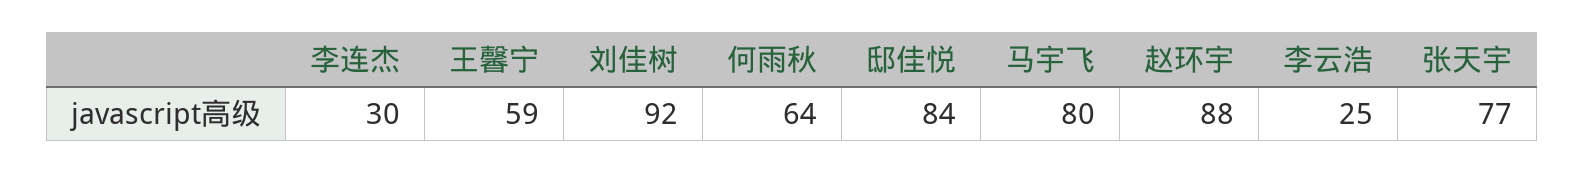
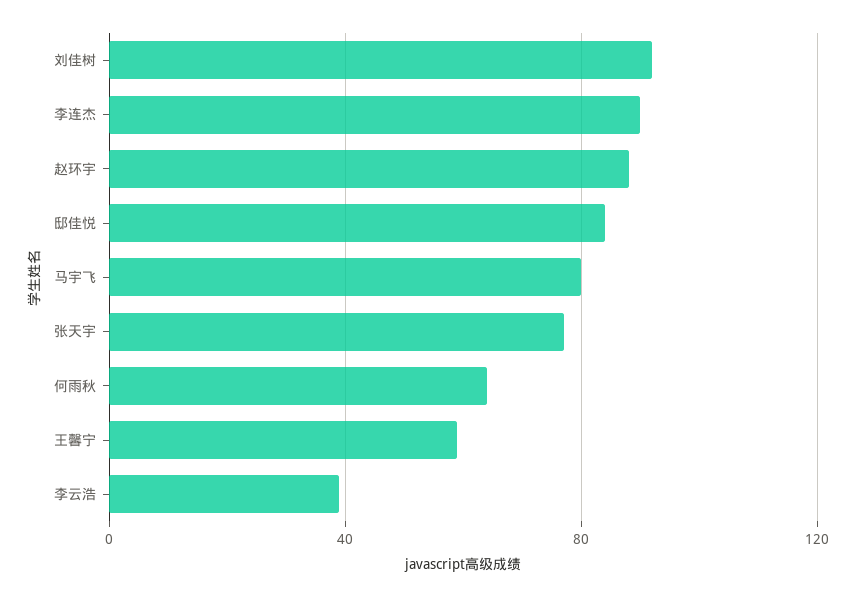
李连杰: 30 -> 90
李云浩: 25 -> 40

